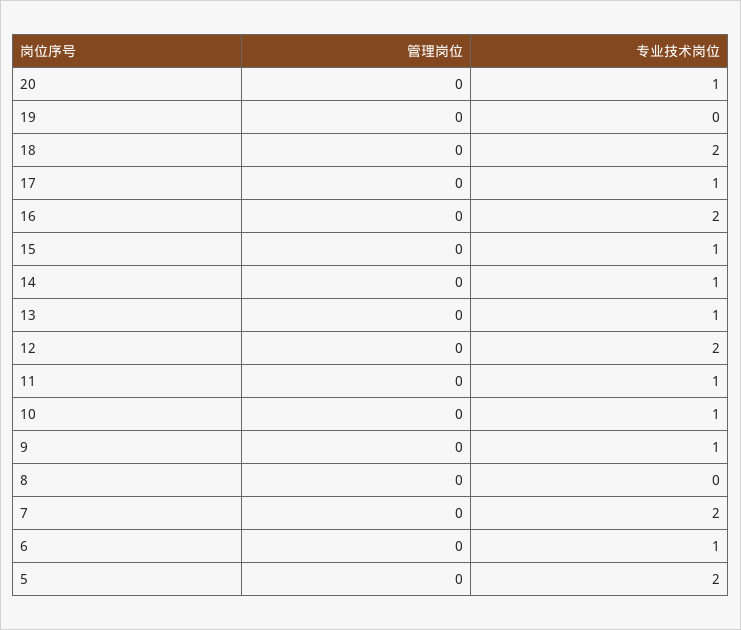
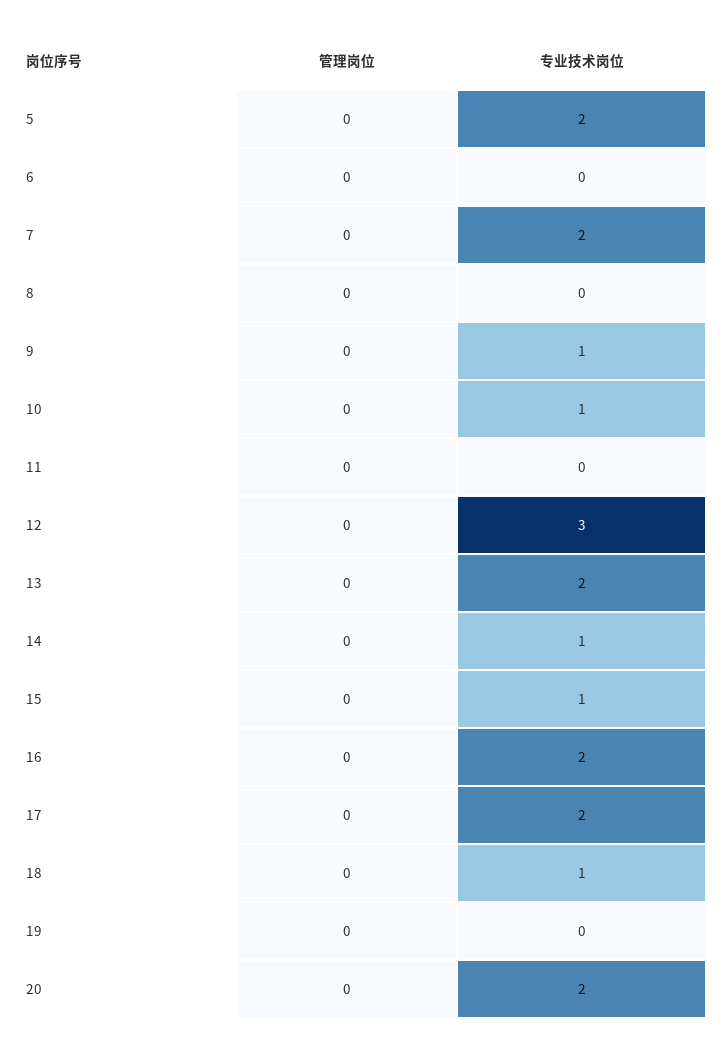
专业技术岗位, 20: 1 -> 2
专业技术岗位, 18: 2 -> 1
专业技术岗位, 17: 1 -> 2
专业技术岗位, 13: 1 -> 2
专业技术岗位, 12: 2 -> 3
专业技术岗位, 11: 1 -> 0
专业技术岗位, 6: 1 -> 0

